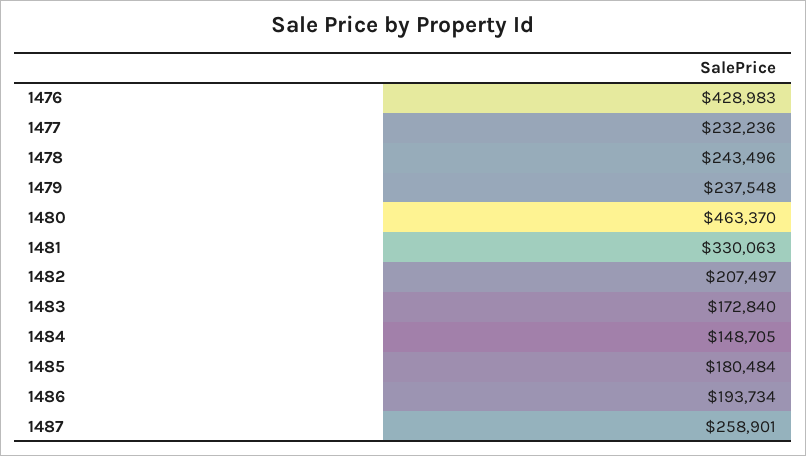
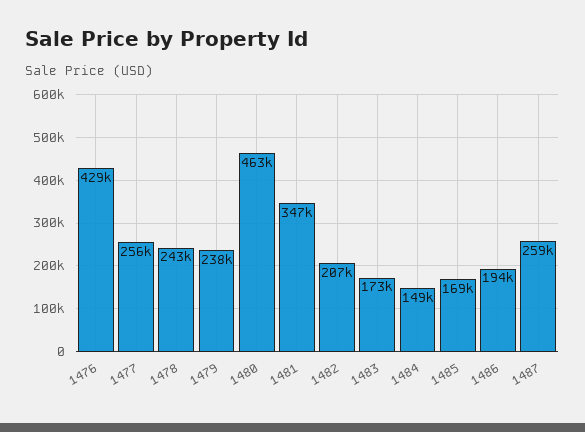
1477: 232236 -> 256000
1481: 330063 -> 347000
1485: 180484 -> 169000

